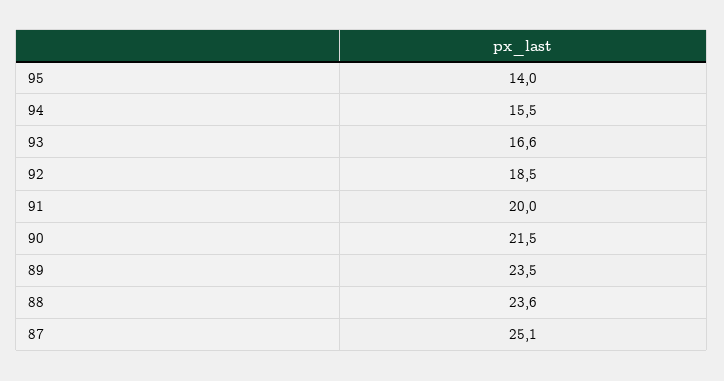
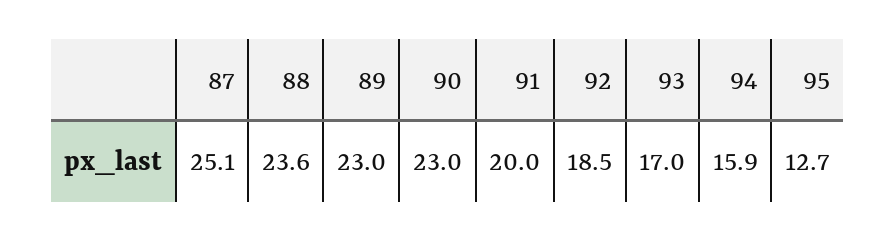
95: 14 -> 12.7
94: 15.5 -> 15.9
93: 16.6 -> 17
90: 21.5 -> 23
89: 23.5 -> 23

